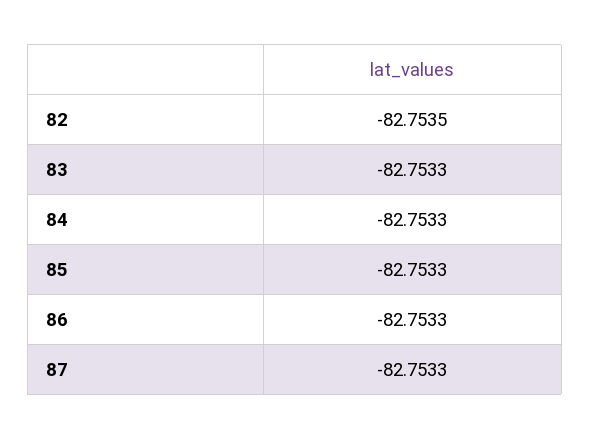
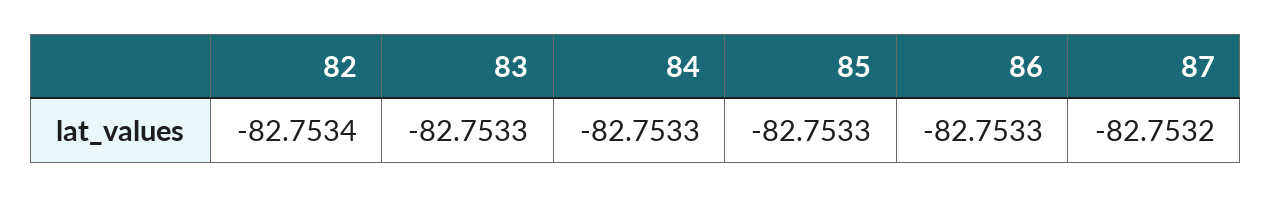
82: -82.7535 -> -82.7534
87: -82.7533 -> -82.7532

